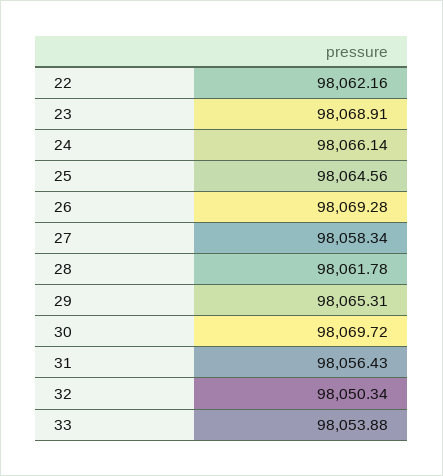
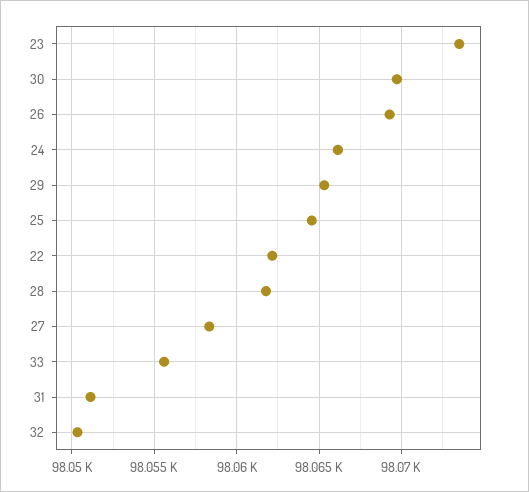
23: 98068.91 -> 98073.5
31: 98056.43 -> 98051
33: 98053.88 -> 98055.5

